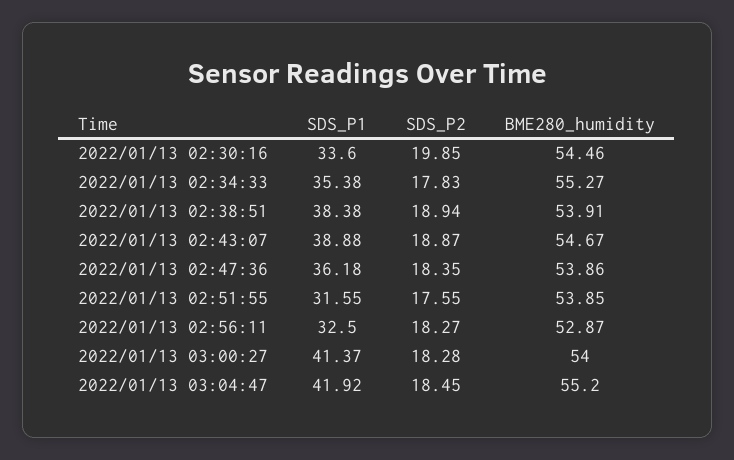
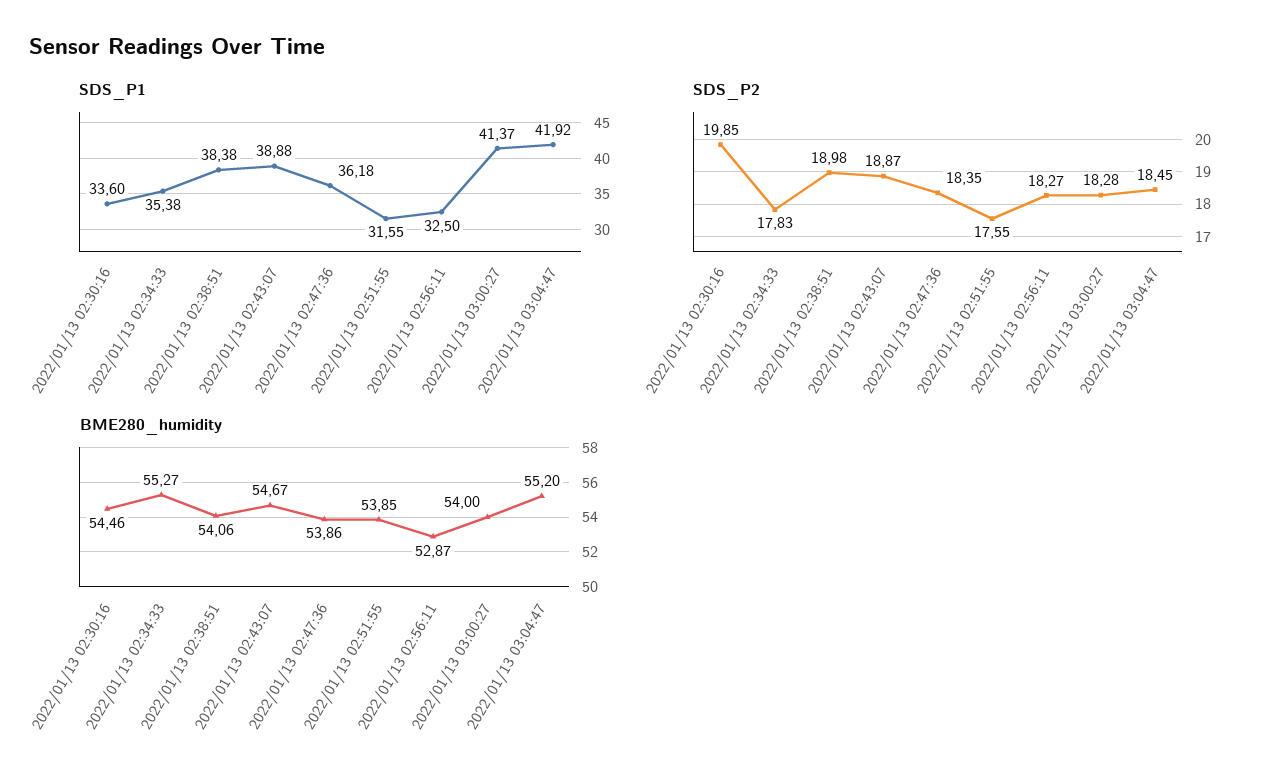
SDS_P2, 2022/01/13 02:38:51: 18.94 -> 18.98
BME280_humidity, 2022/01/13 02:38:51: 53.91 -> 54.06

